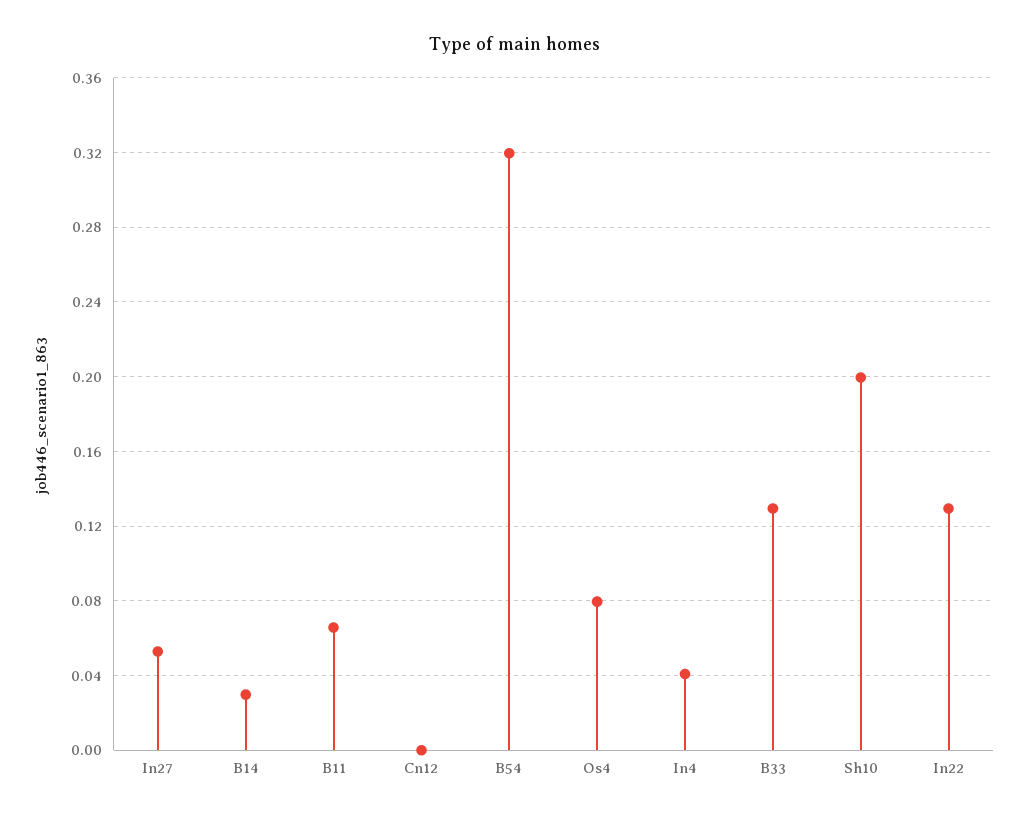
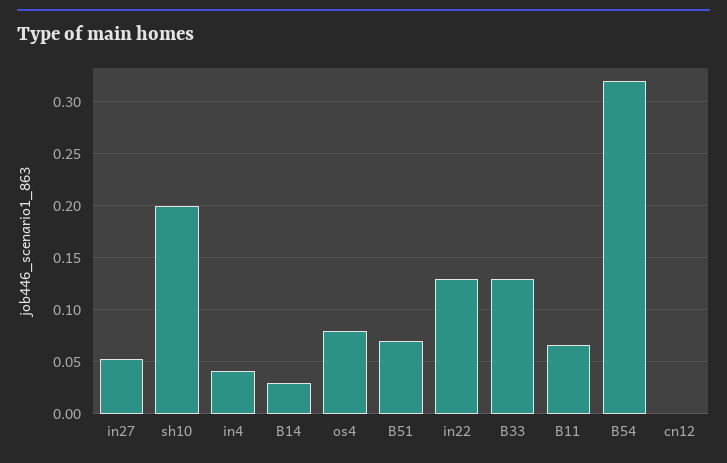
B51: none -> 0.07

